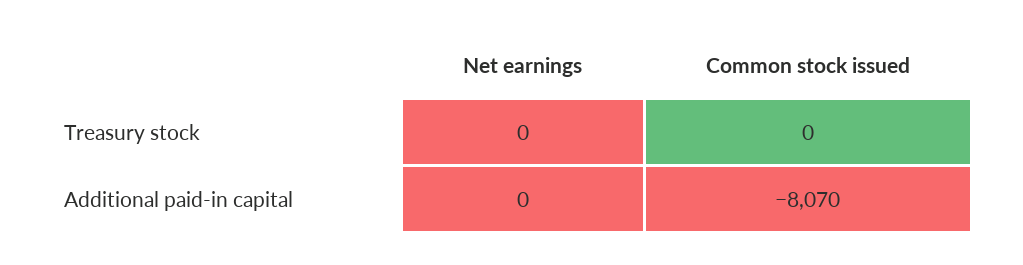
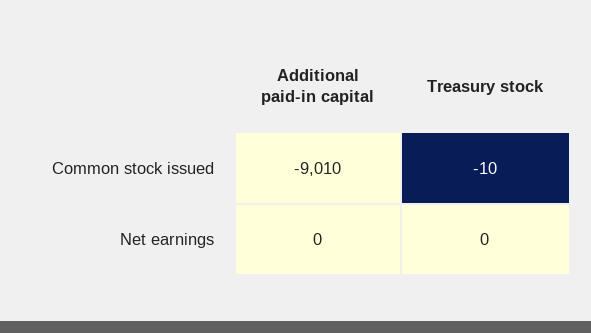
Common stock issued, Treasury stock: 0 -> -10
Common stock issued, Additional paid-in capital: -8070 -> -9010

